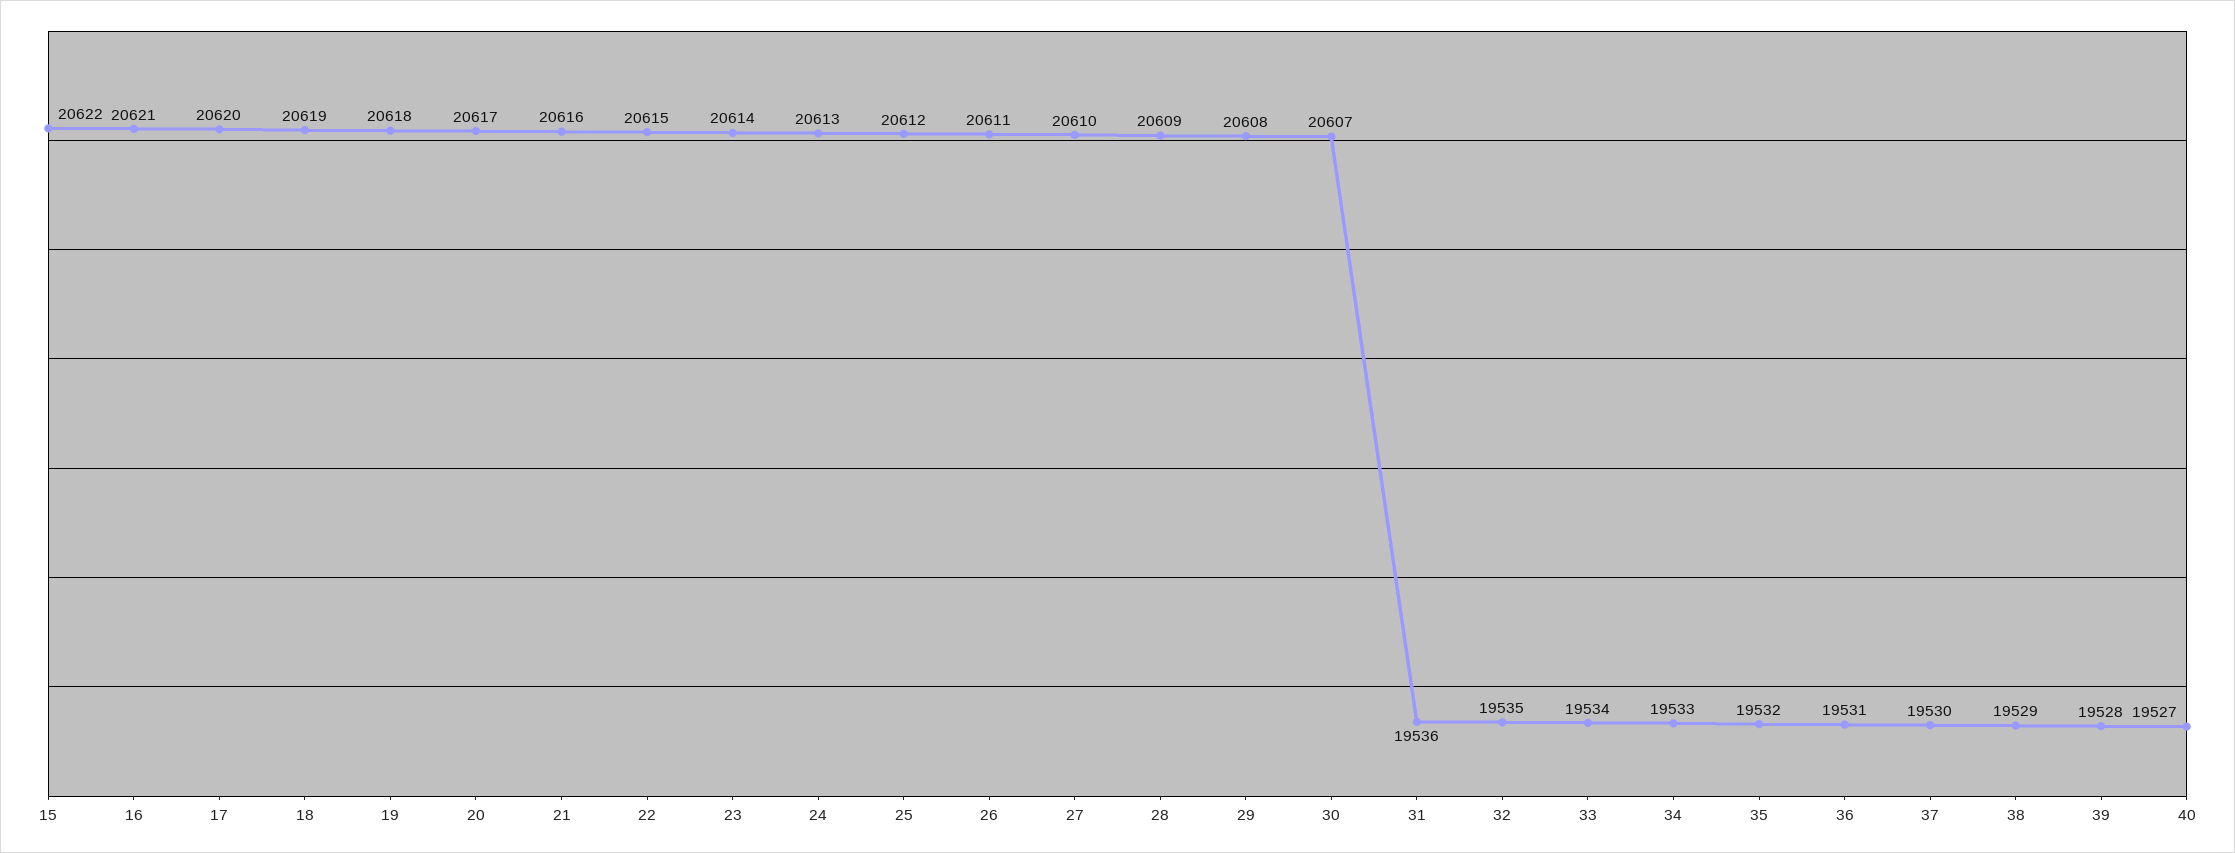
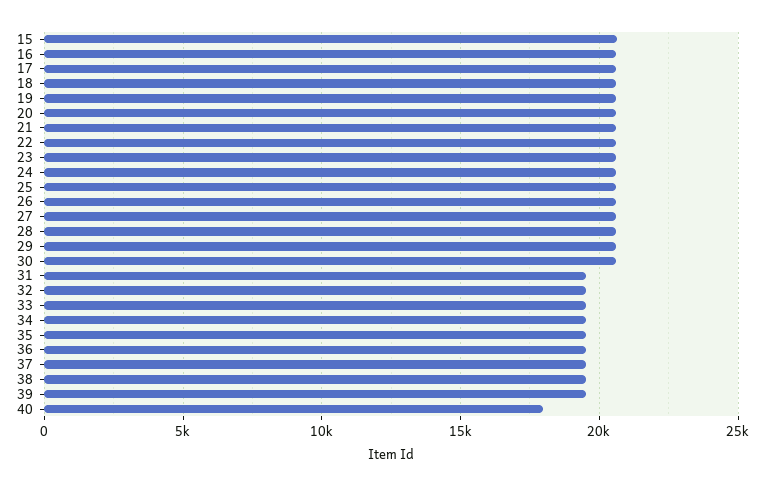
40: 19527 -> 18000

